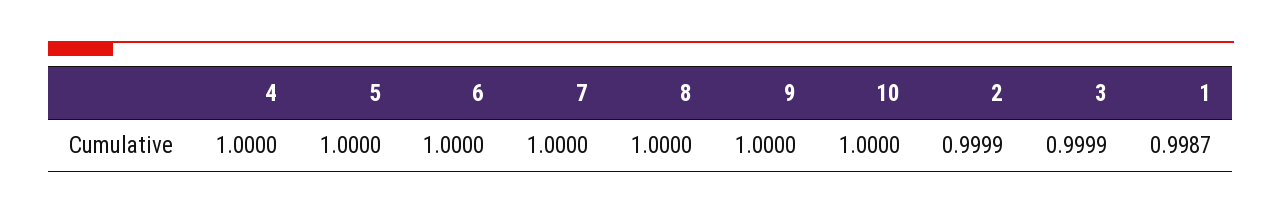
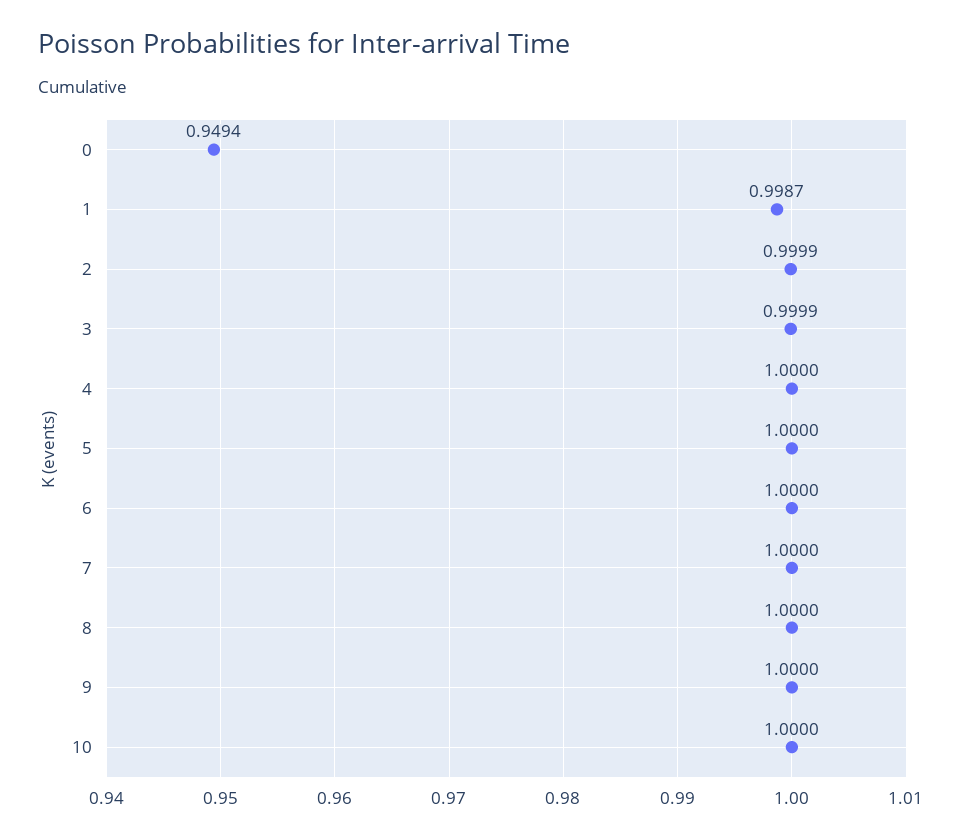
0: none -> 0.9494

